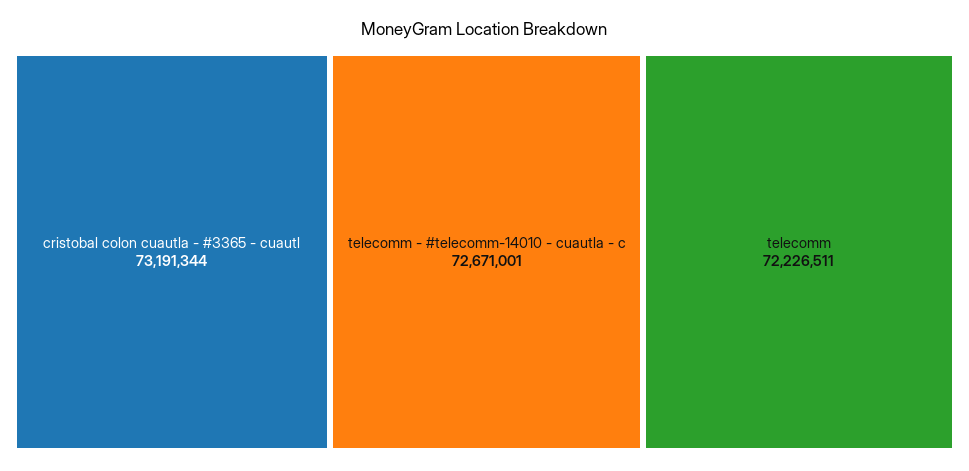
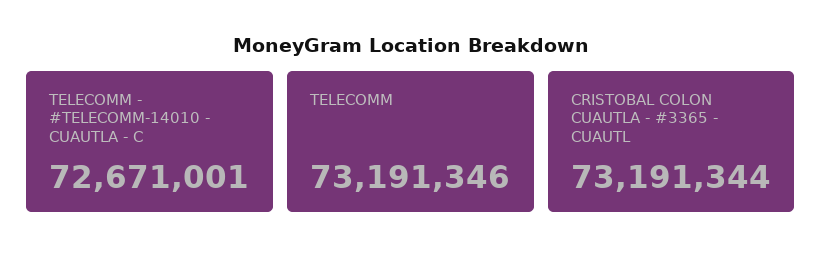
telecomm: 72226511 -> 73191346

